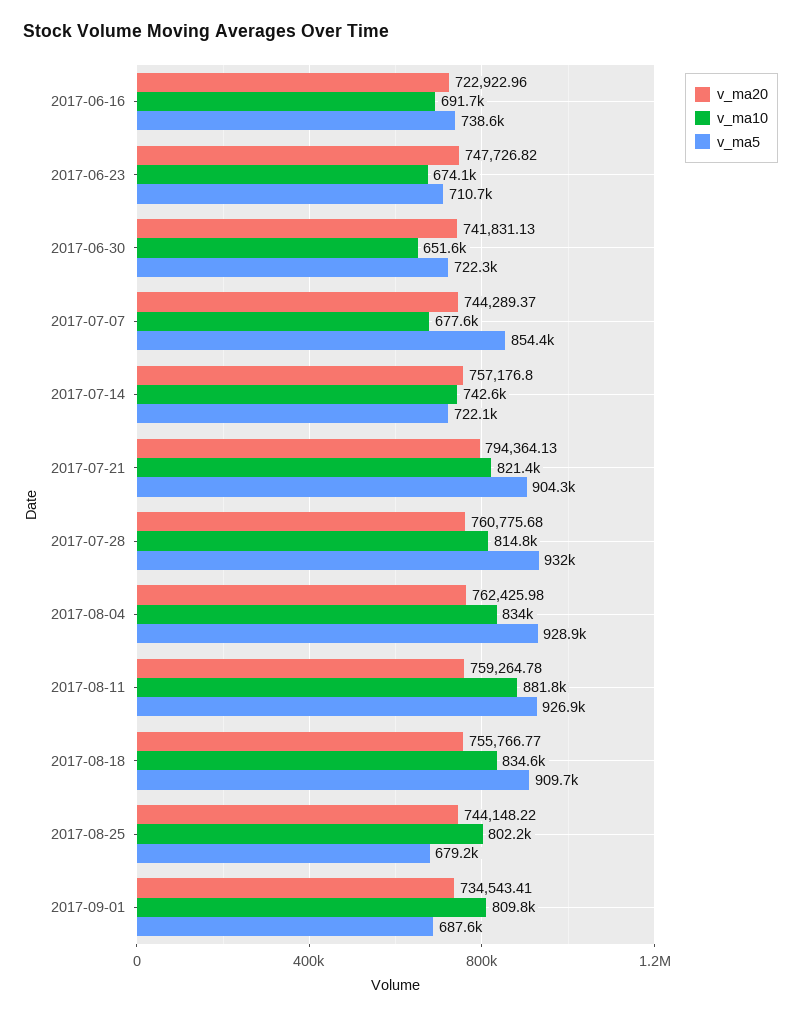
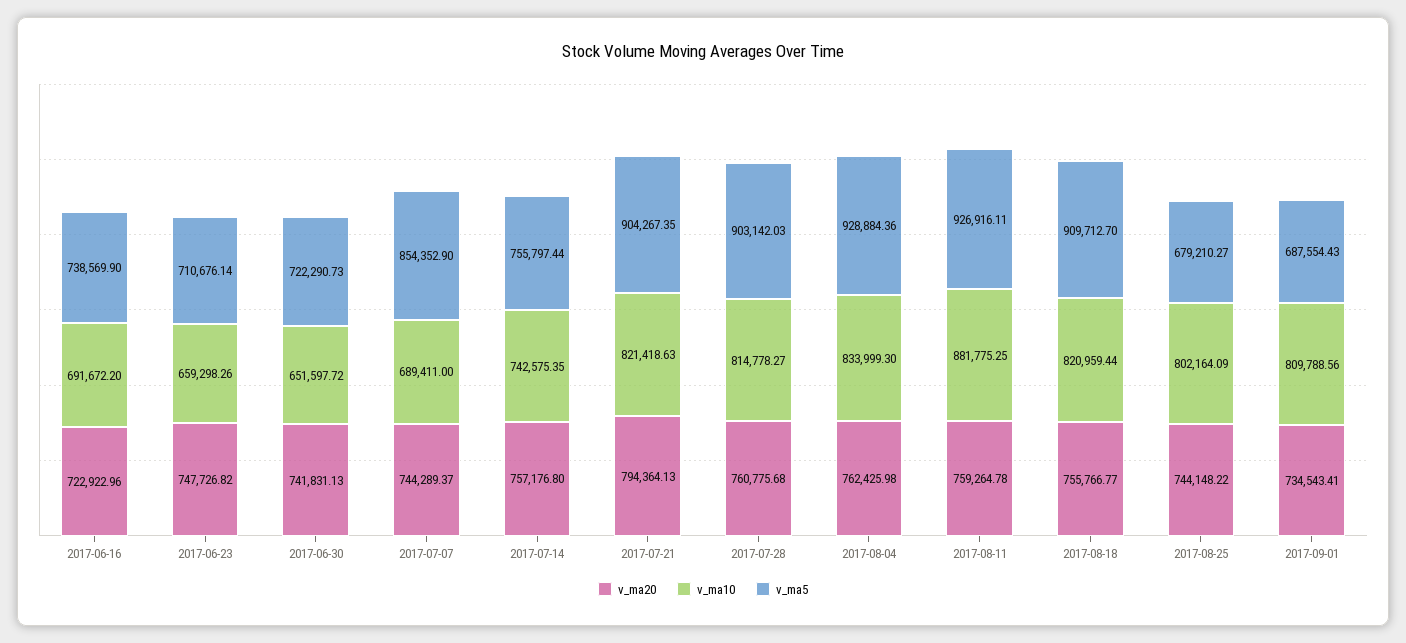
v_ma10, 2017-06-23: 674100 -> 659298.26
v_ma10, 2017-07-07: 677600 -> 689411
v_ma5, 2017-07-14: 722100 -> 755797.44
v_ma5, 2017-07-28: 932000 -> 903142.03
v_ma10, 2017-08-18: 834600 -> 820959.44

